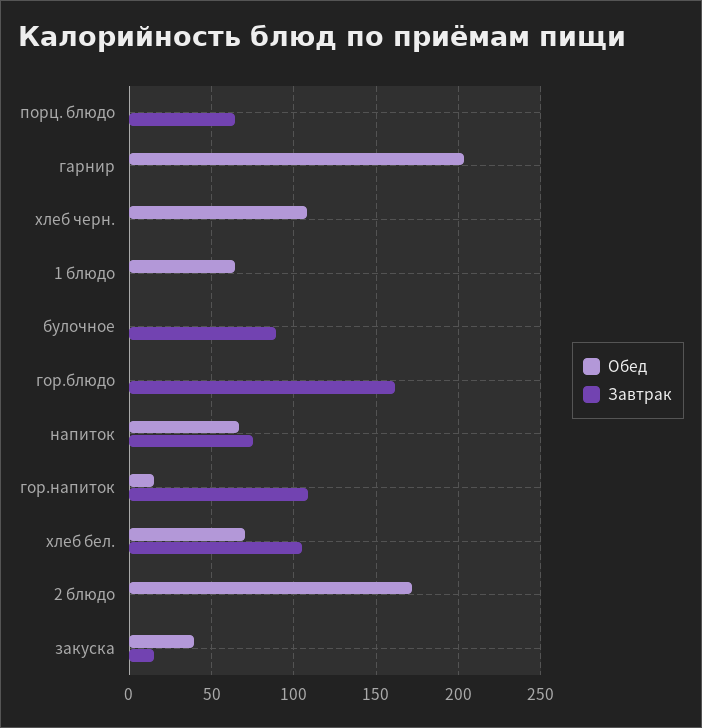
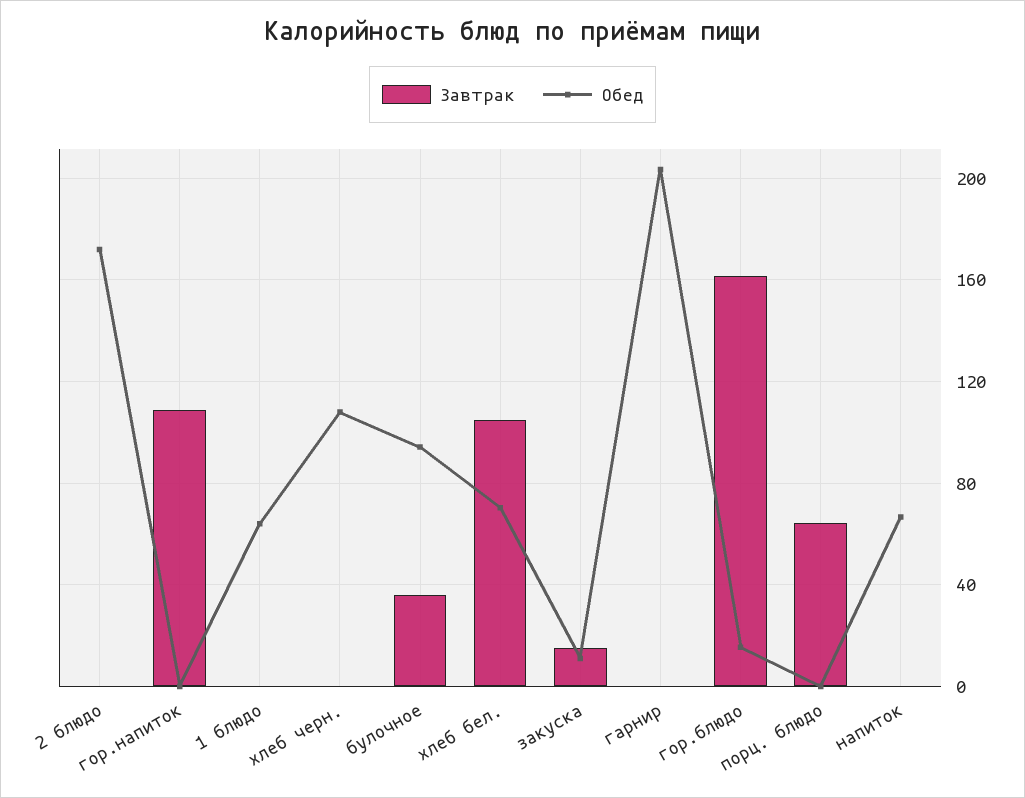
Обед, булочное: 0 -> 95
Завтрак, булочное: 90 -> 35
Обед, гор.блюдо: 0 -> 15
Завтрак, напиток: 75 -> 0
Обед, гор.напиток: 15 -> 0
Обед, закуска: 40 -> 10

